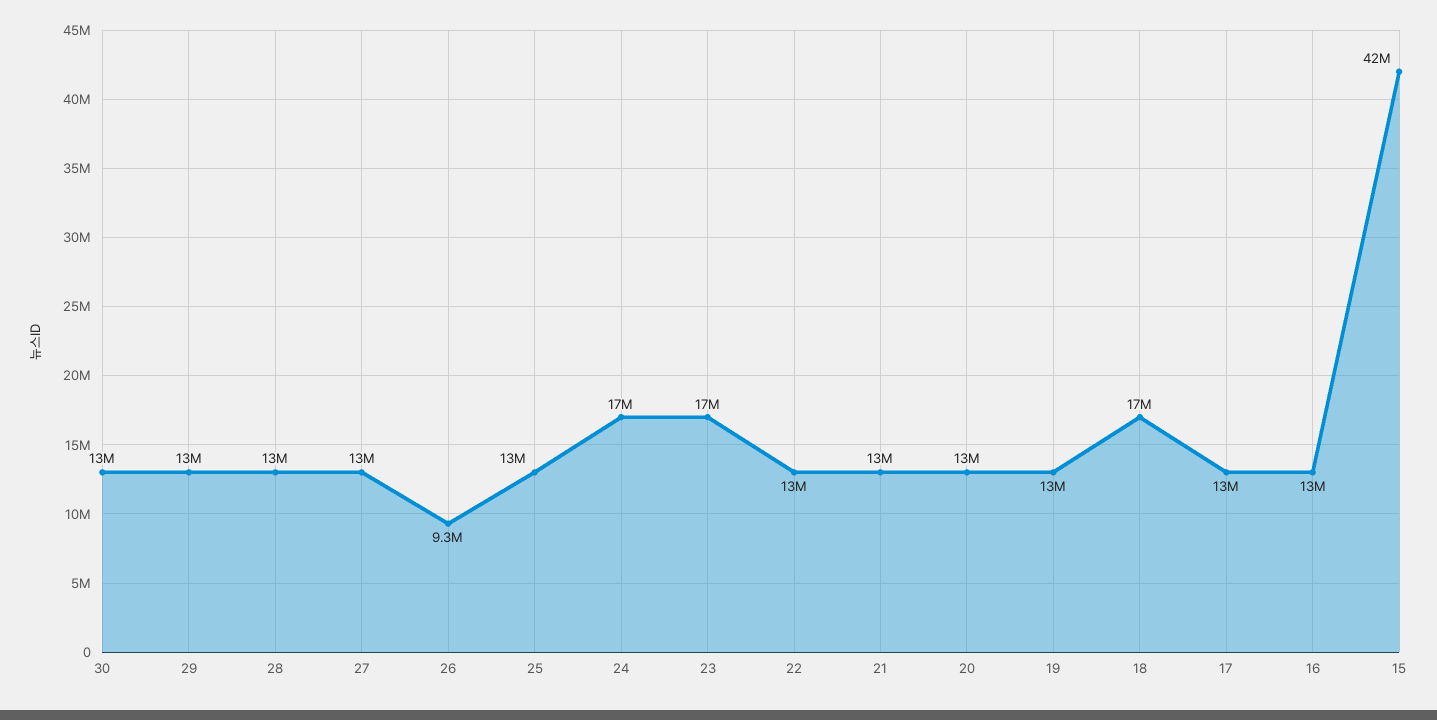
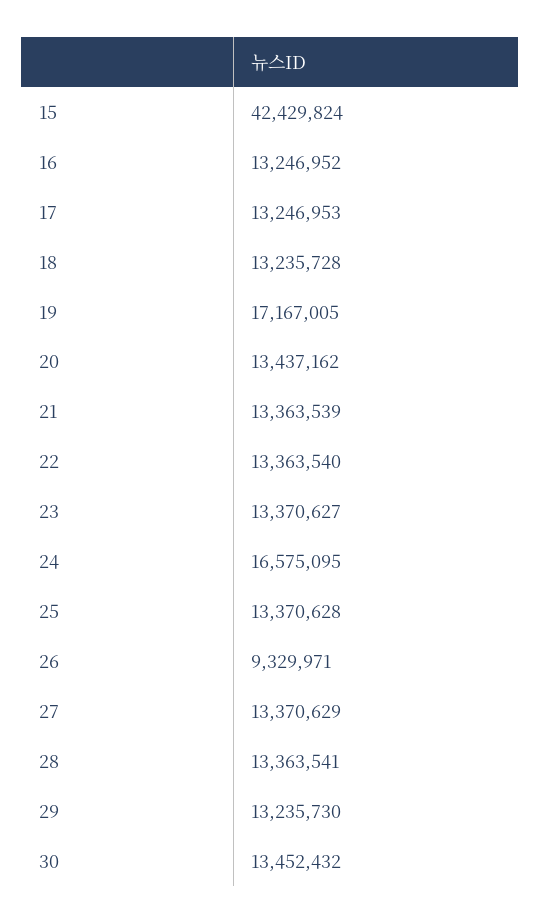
23: 17000000 -> 13370627
19: 13000000 -> 17167005
18: 17000000 -> 13235728

